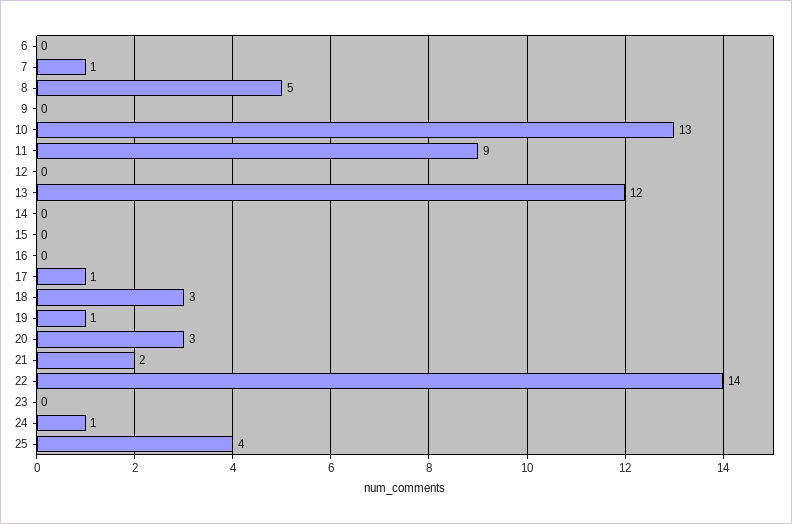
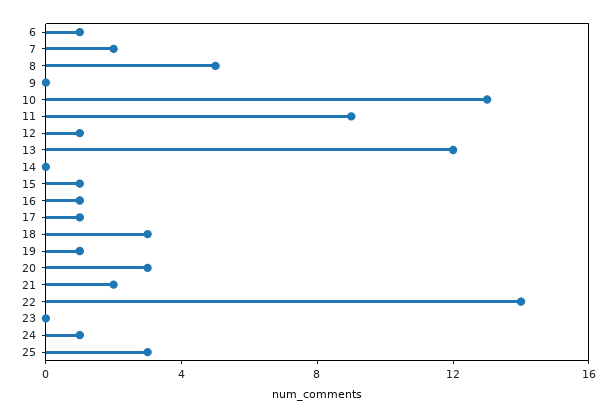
6: 0 -> 1
7: 1 -> 2
12: 0 -> 1
15: 0 -> 1
16: 0 -> 1
25: 4 -> 3

